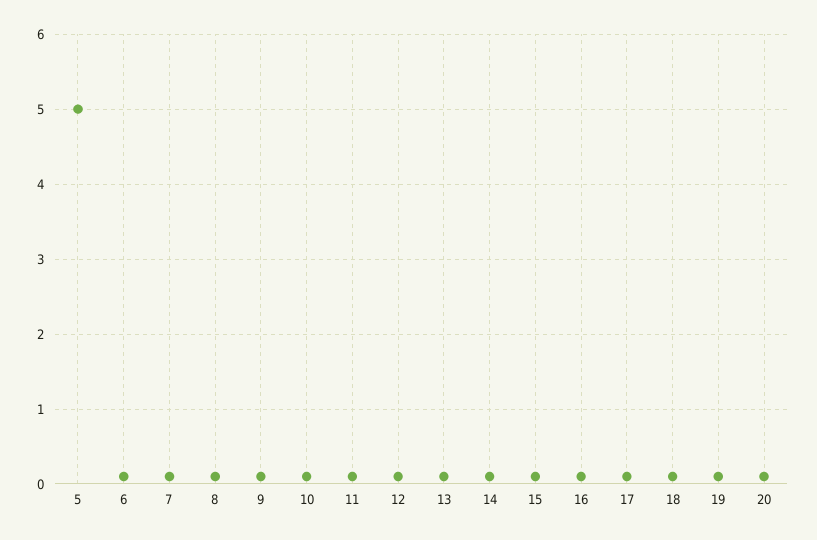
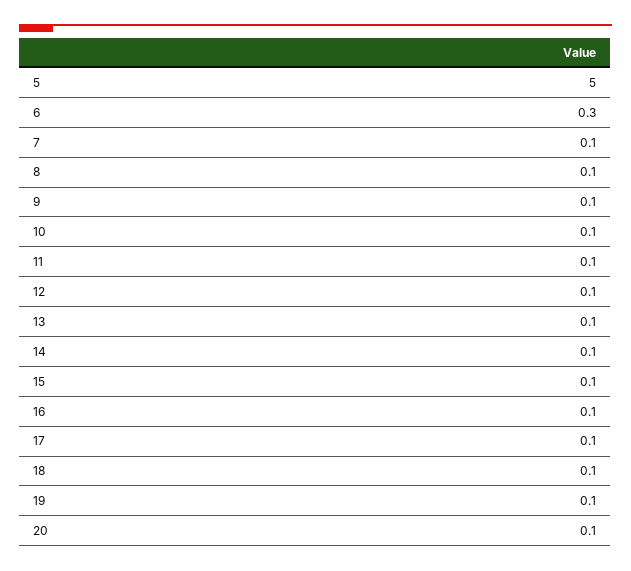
6: 0.1 -> 0.3

